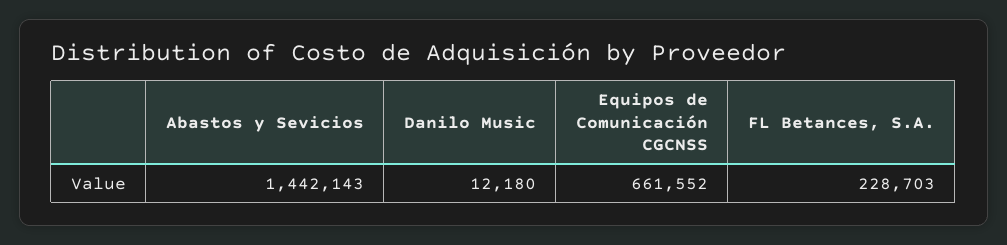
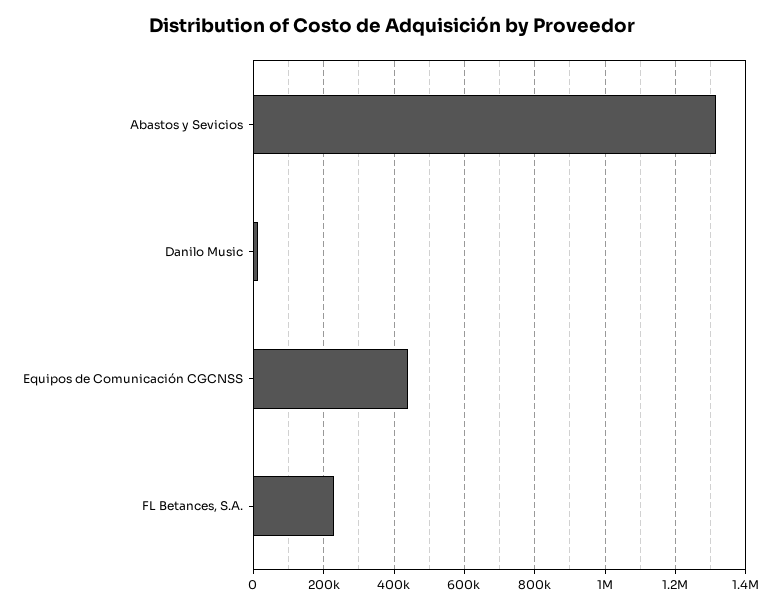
Abastos y Sevicios: 1442143 -> 1320000
Equipos de Comunicación CGCNSS: 661552 -> 440000

